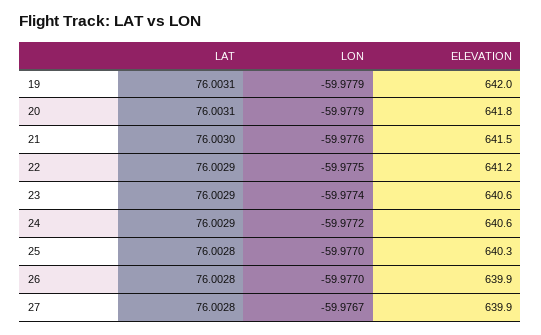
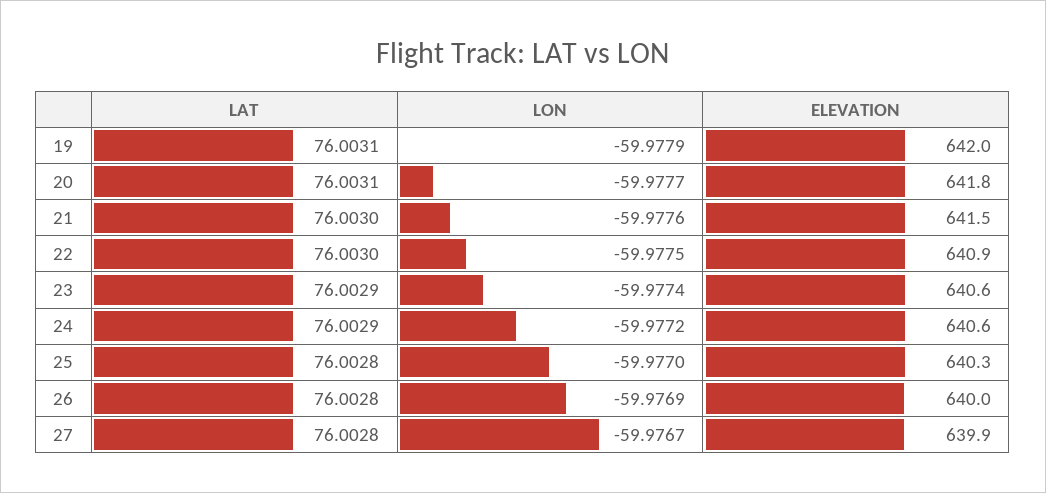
LON, 20: -59.9779 -> -59.9777
LAT, 22: 76.0029 -> 76.003
ELEVATION, 22: 641.2 -> 640.9
LON, 26: -59.977 -> -59.9769
ELEVATION, 26: 639.9 -> 640

